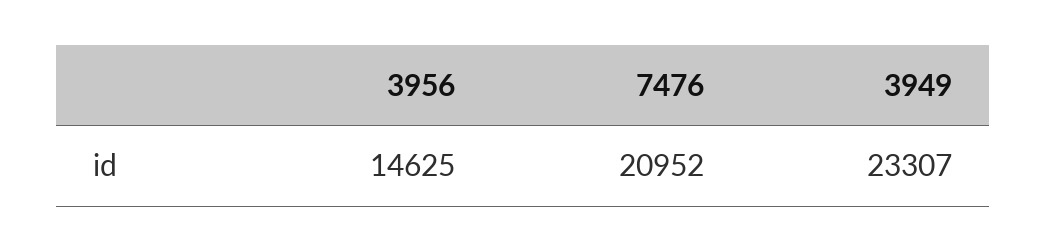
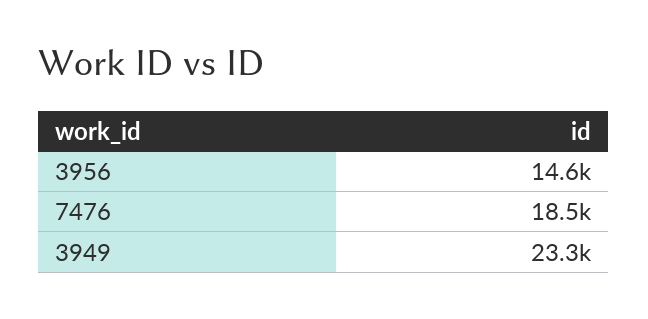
7476: 20952 -> 18500

